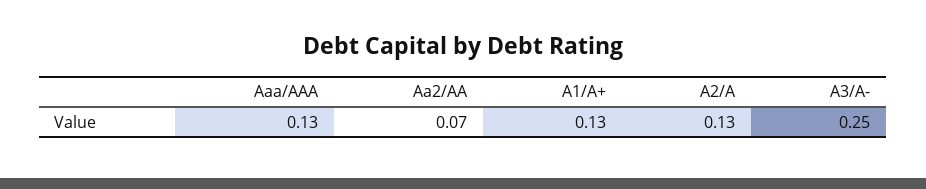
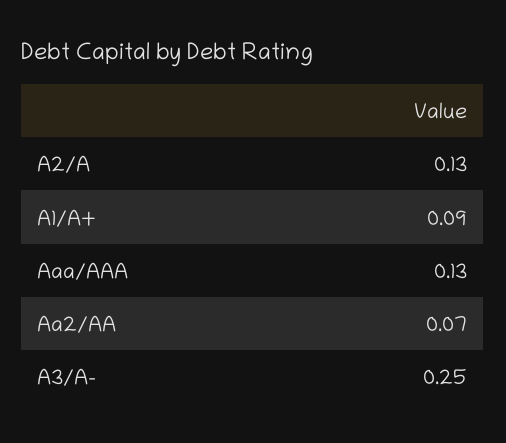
A1/A+: 0.13 -> 0.09

